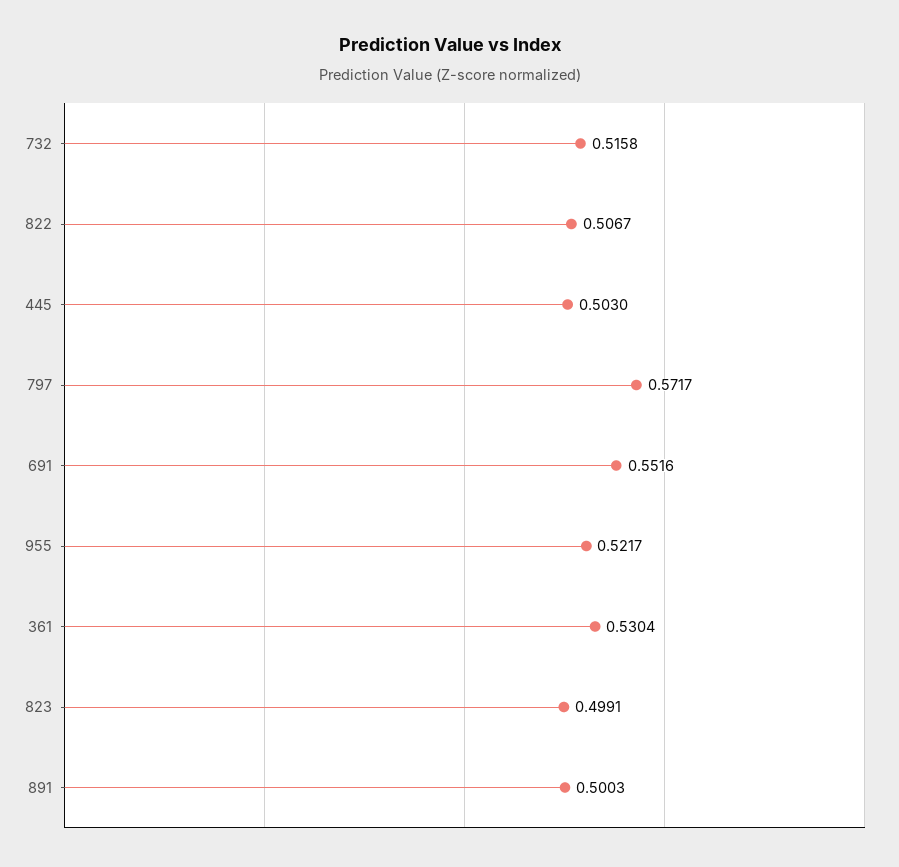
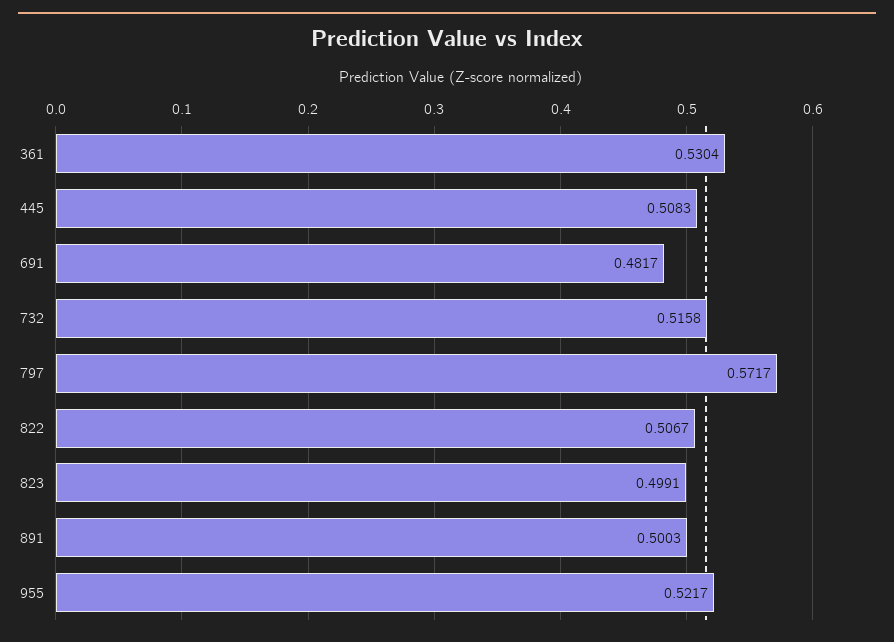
445: 0.503 -> 0.5083
691: 0.5516 -> 0.4817

